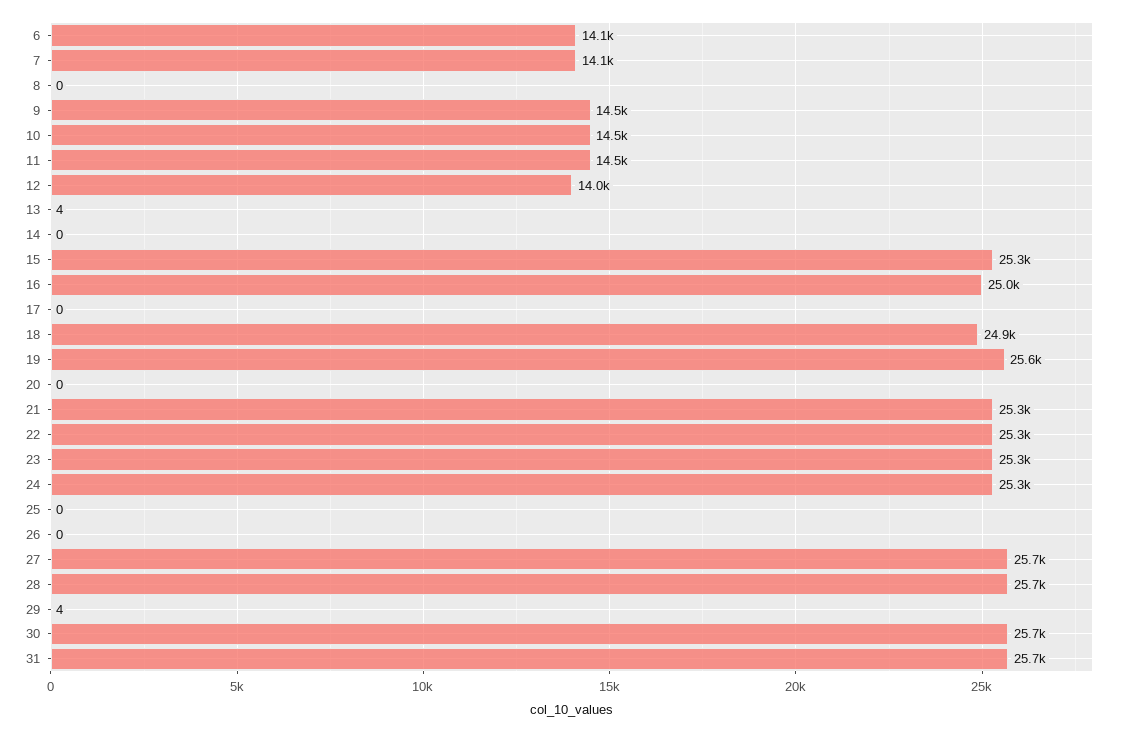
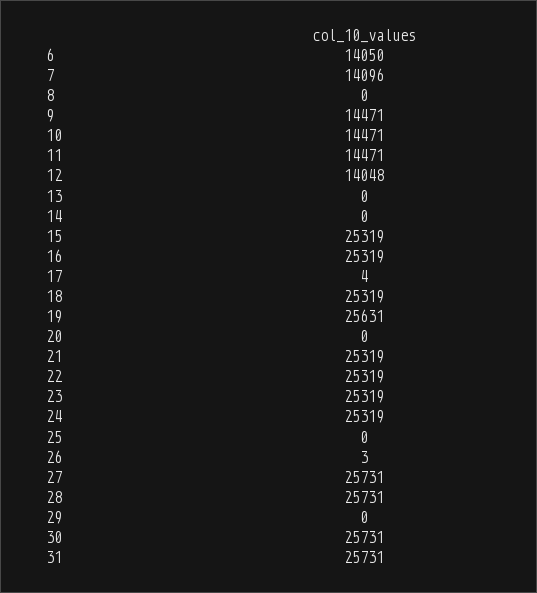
13: 4 -> 0
16: 25000 -> 25319
17: 0 -> 4
18: 24900 -> 25319
26: 0 -> 3
29: 4 -> 0

